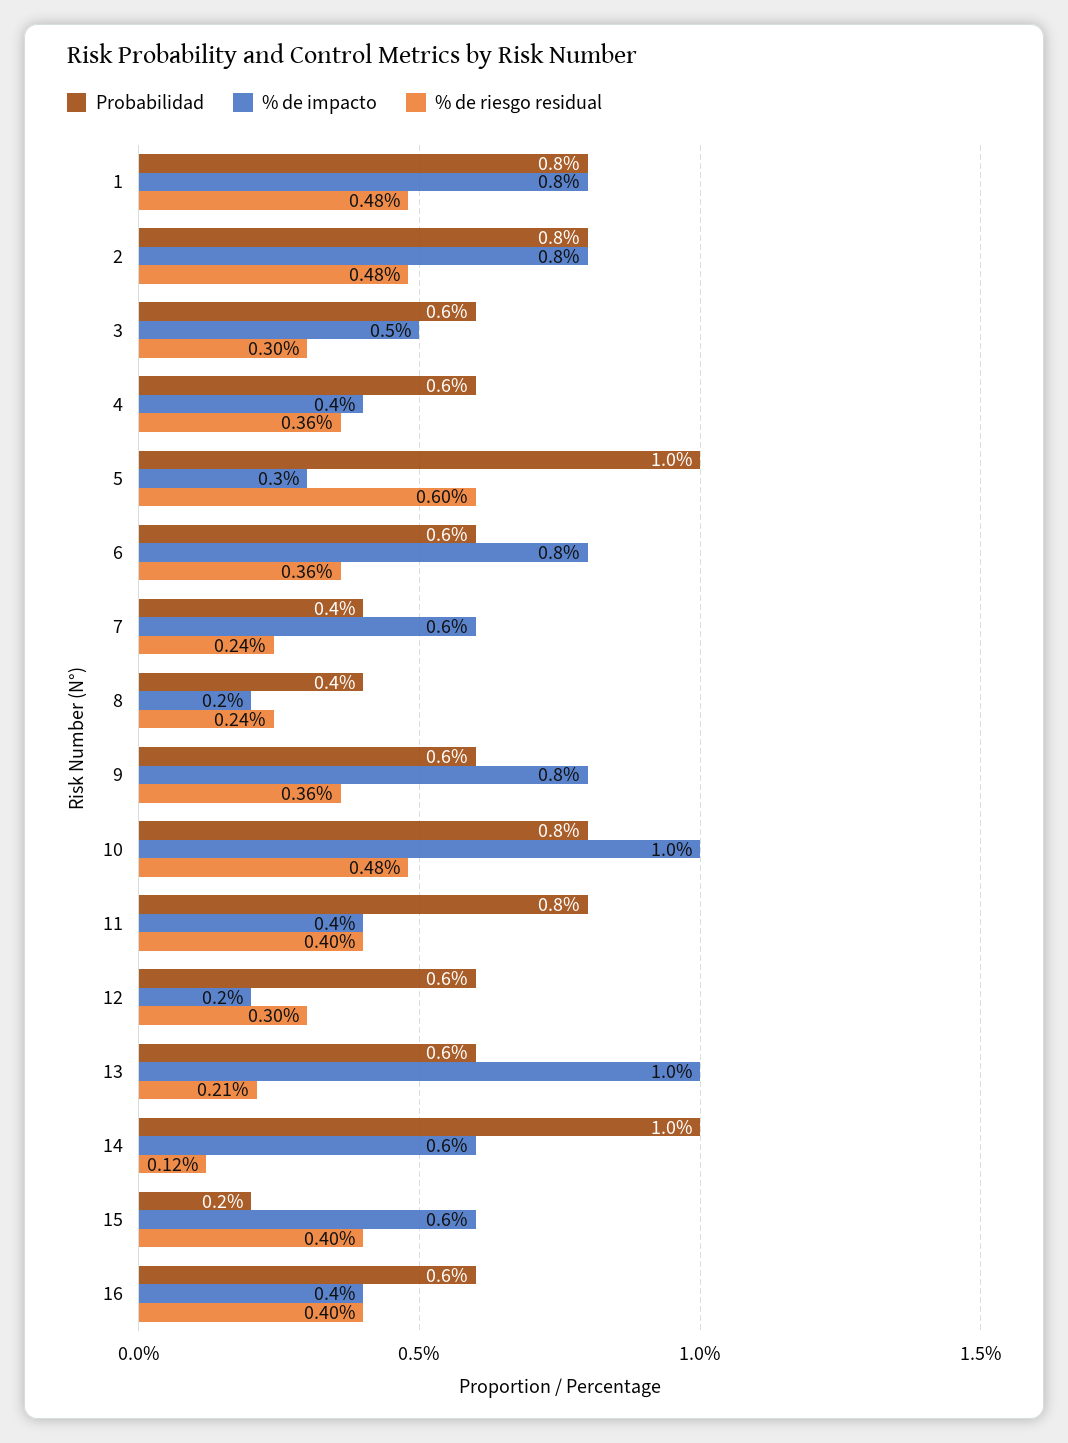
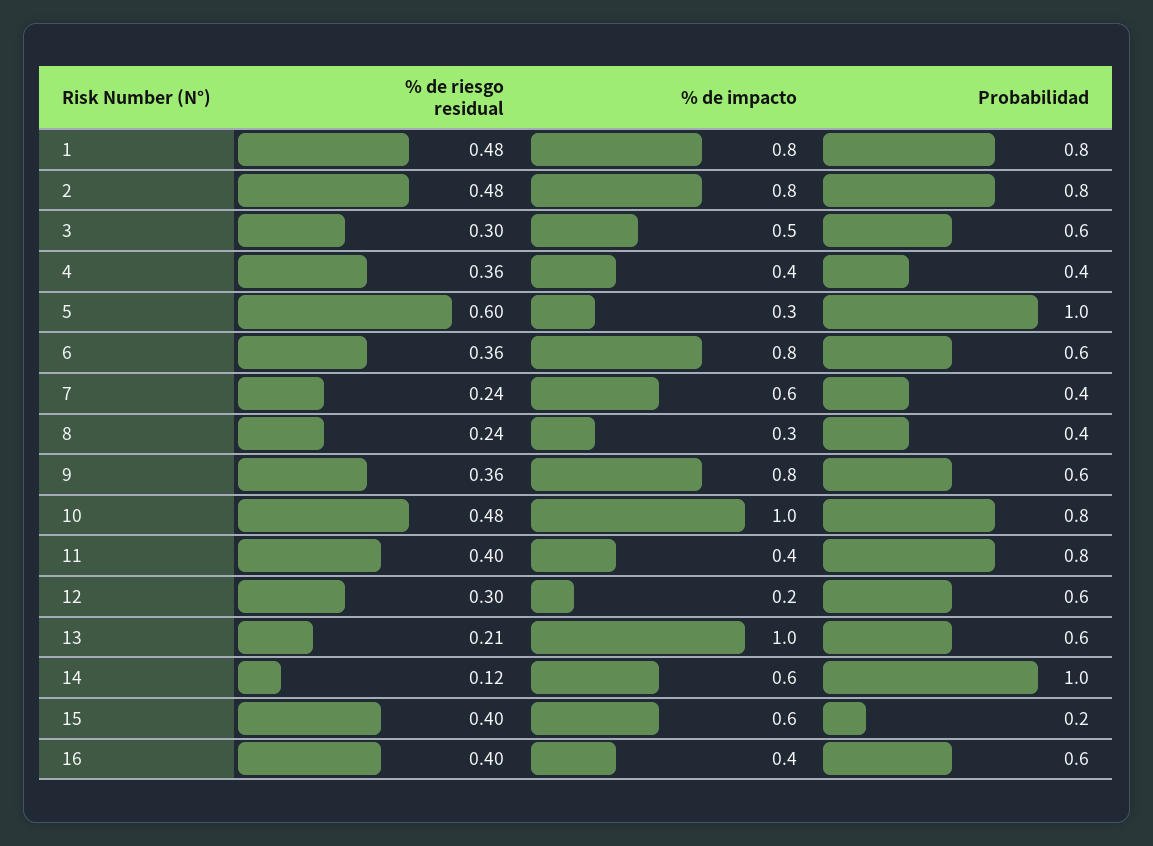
Probabilidad, 4: 0.6 -> 0.4
% de impacto, 8: 0.2 -> 0.3

